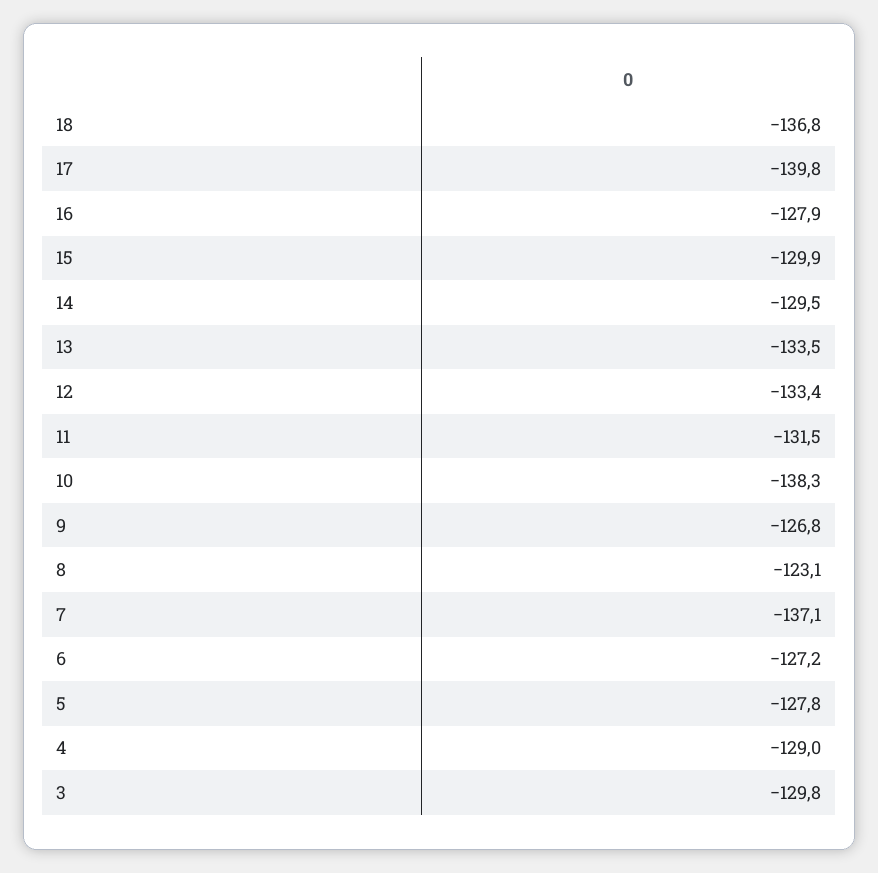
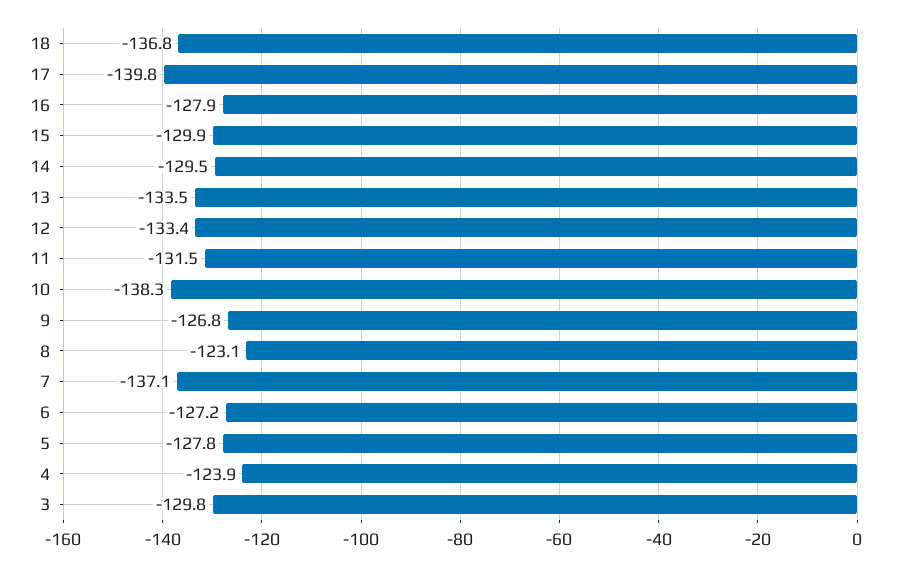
4: -129 -> -123.9

